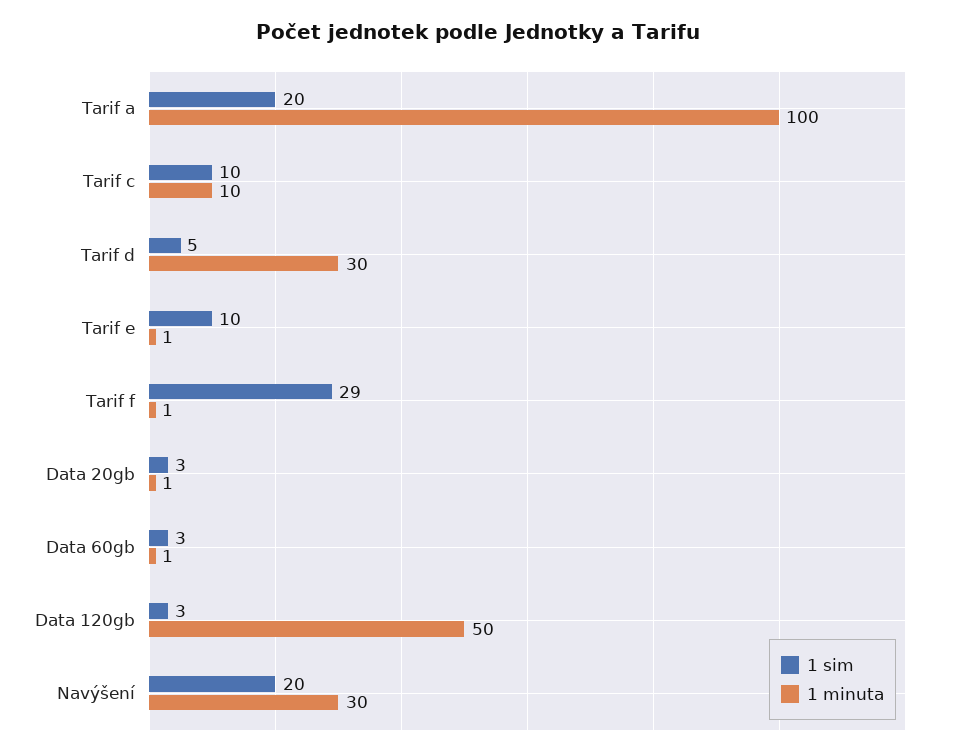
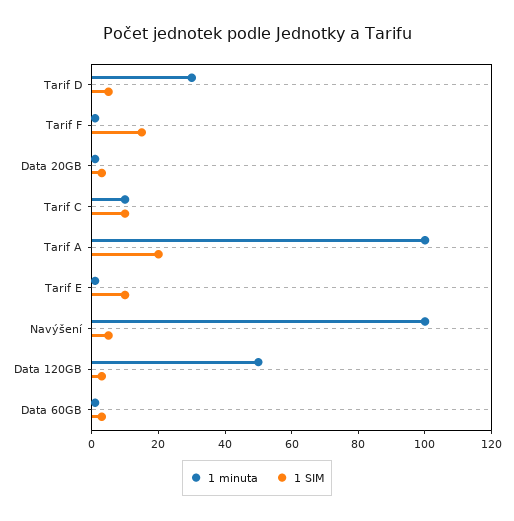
1 sim, Tarif f: 29 -> 15
1 sim, Navýšení: 20 -> 5
1 minuta, Navýšení: 30 -> 100

